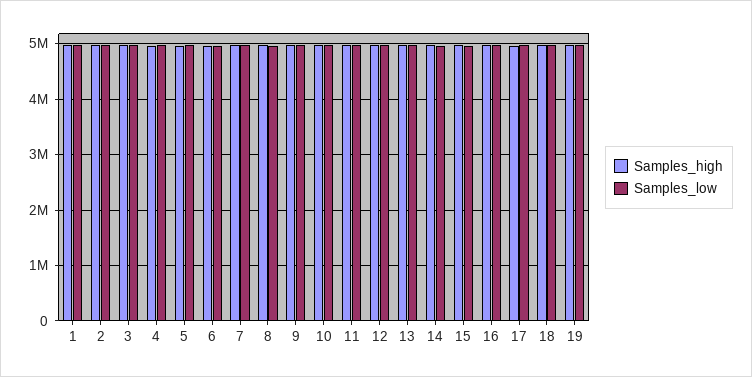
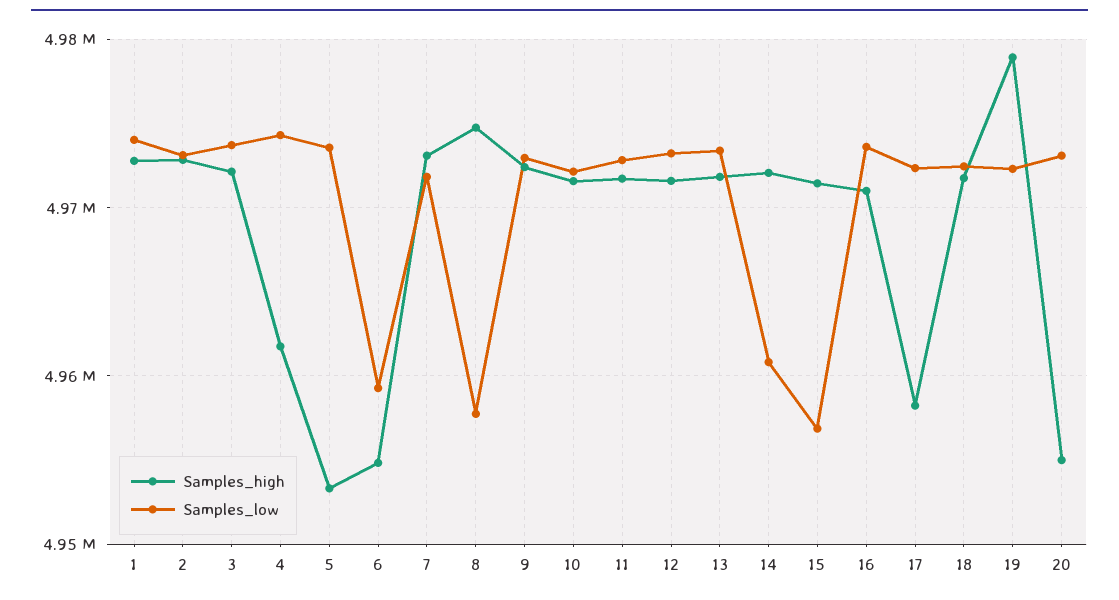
Samples_high, 20: none -> 4955000
Samples_low, 20: none -> 4973000

